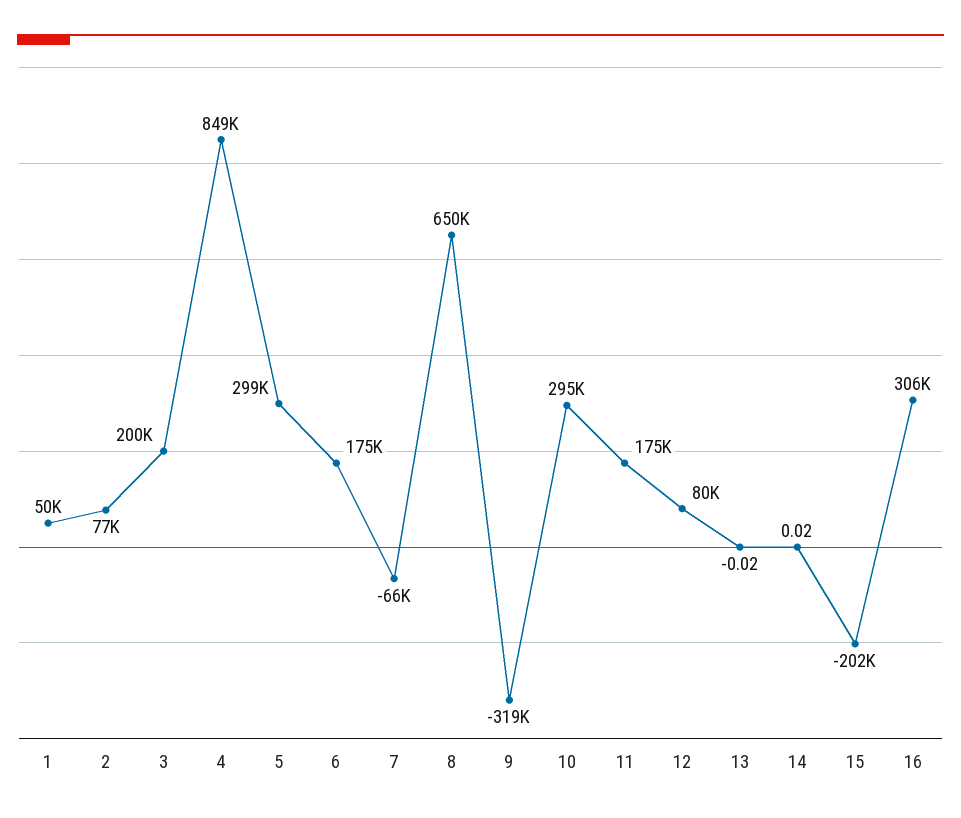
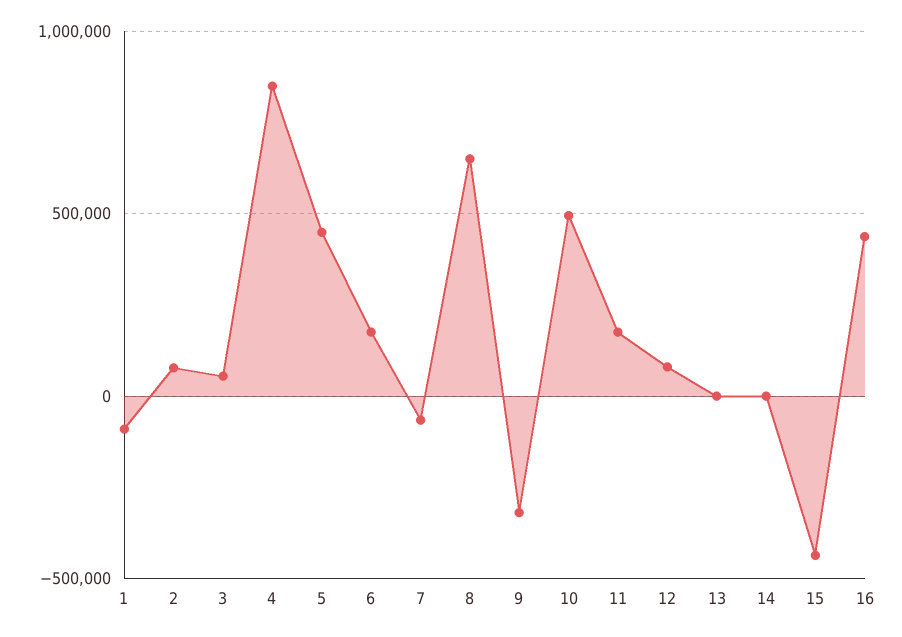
1: 50000 -> -100000
3: 200000 -> 50000
5: 299000 -> 450000
10: 295000 -> 500000
15: -202000 -> -450000
16: 306000 -> 450000

